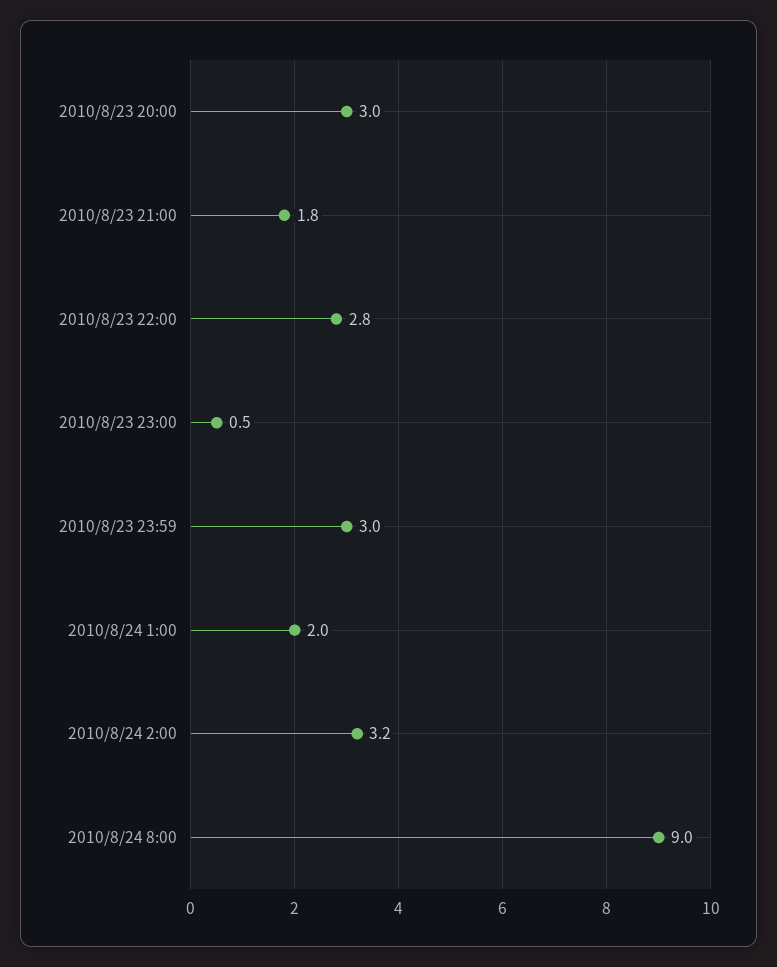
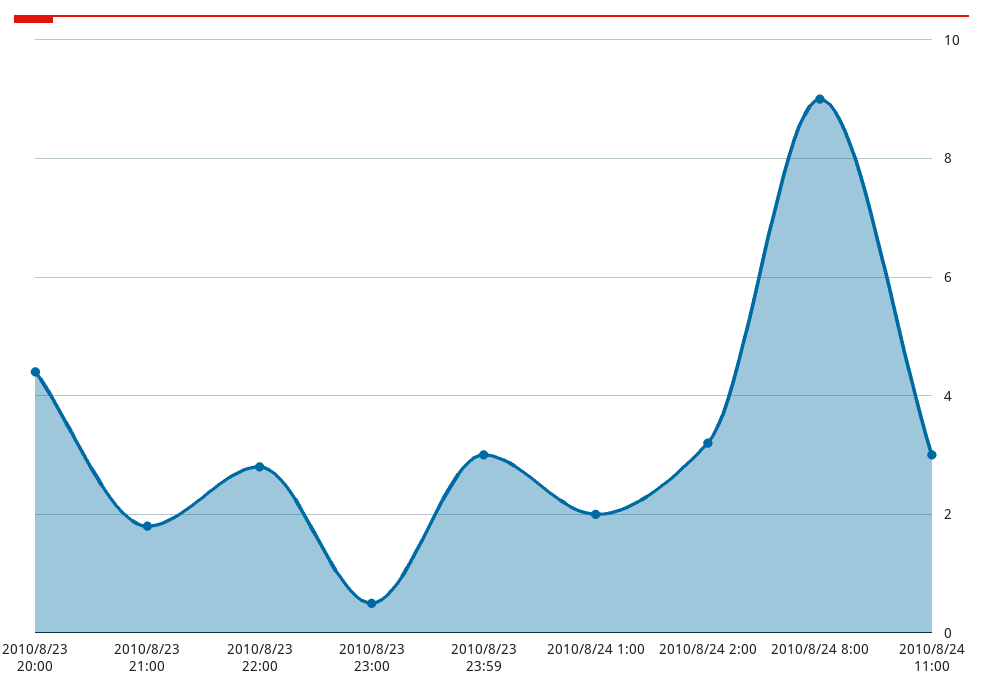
2010/8/23 20:00: 3 -> 4.5
2010/8/24 11:00: none -> 3

